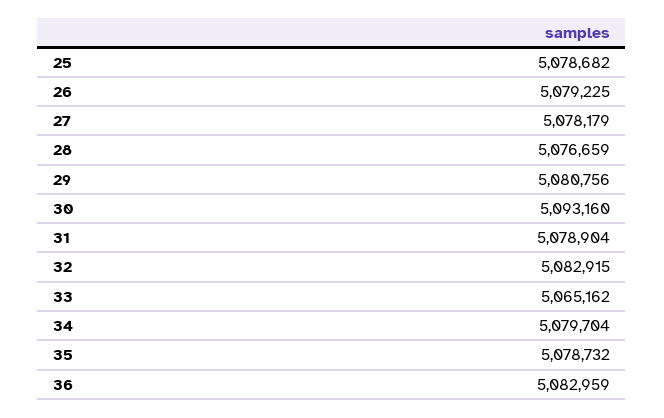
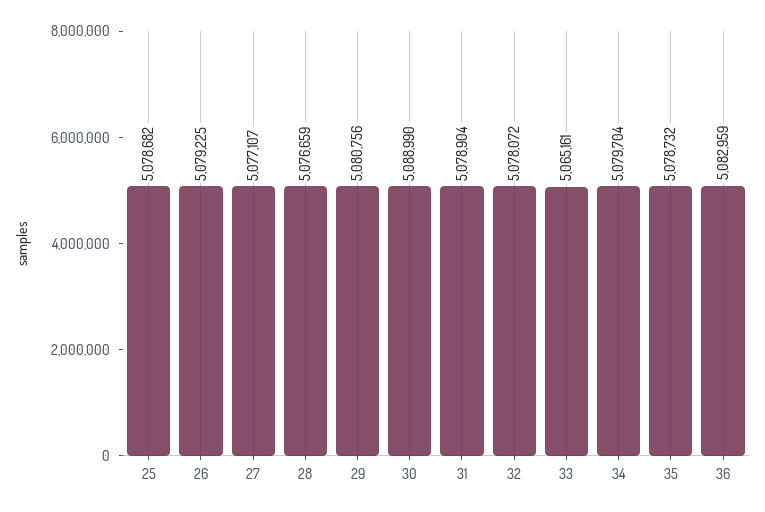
27: 5078179 -> 5077107
30: 5093160 -> 5088990
32: 5082915 -> 5078072
33: 5065162 -> 5065161

